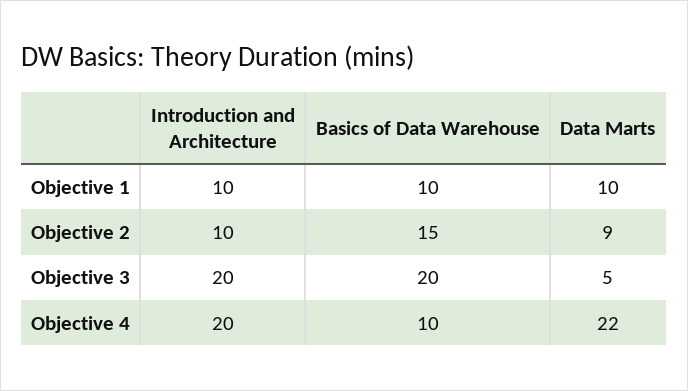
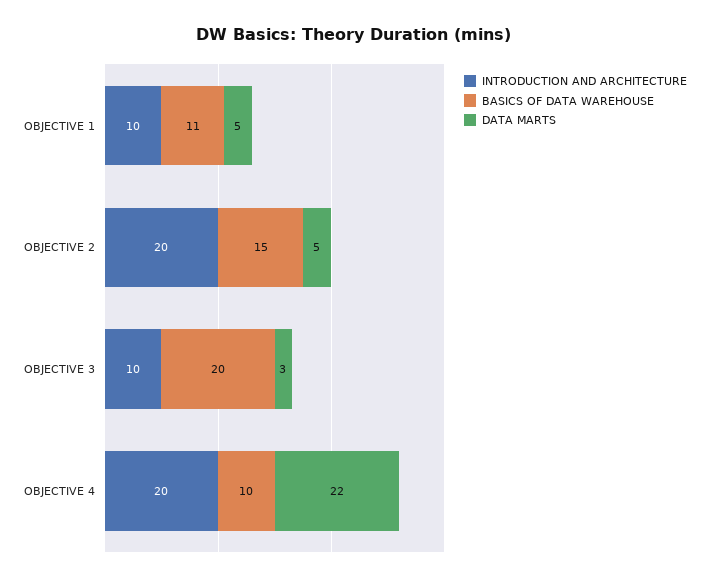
Basics of Data Warehouse, Objective 1: 10 -> 11
Data Marts, Objective 1: 10 -> 5
Introduction and Architecture, Objective 2: 10 -> 20
Data Marts, Objective 2: 9 -> 5
Introduction and Architecture, Objective 3: 20 -> 10
Data Marts, Objective 3: 5 -> 3

